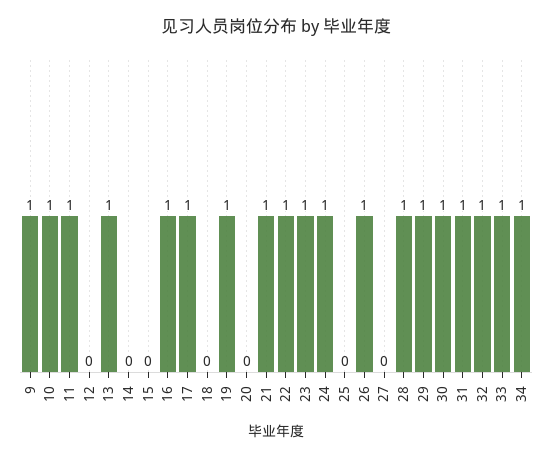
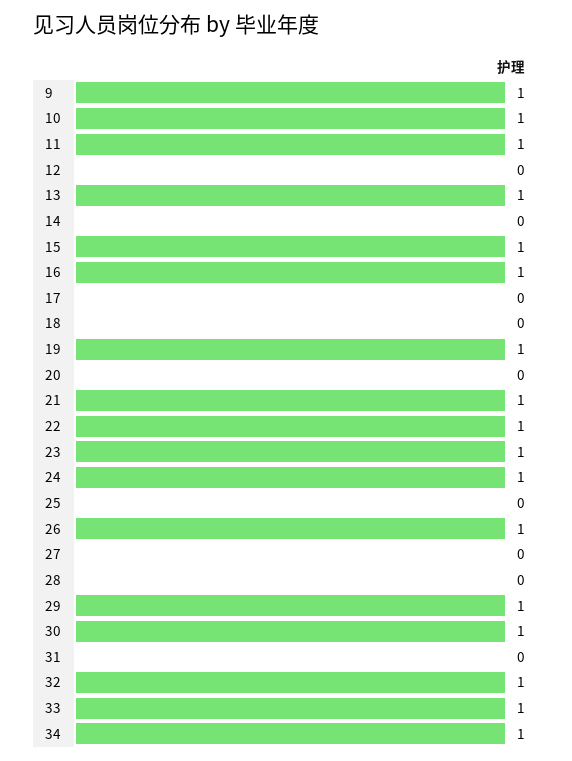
15: 0 -> 1
17: 1 -> 0
28: 1 -> 0
31: 1 -> 0

